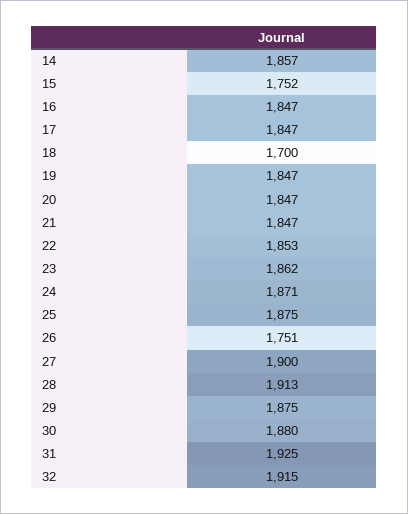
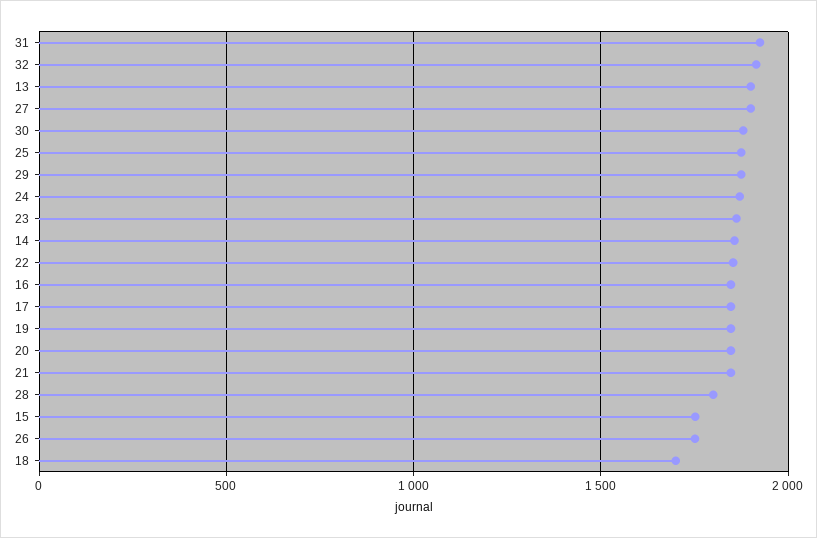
28: 1913 -> 1800
13: none -> 1900

